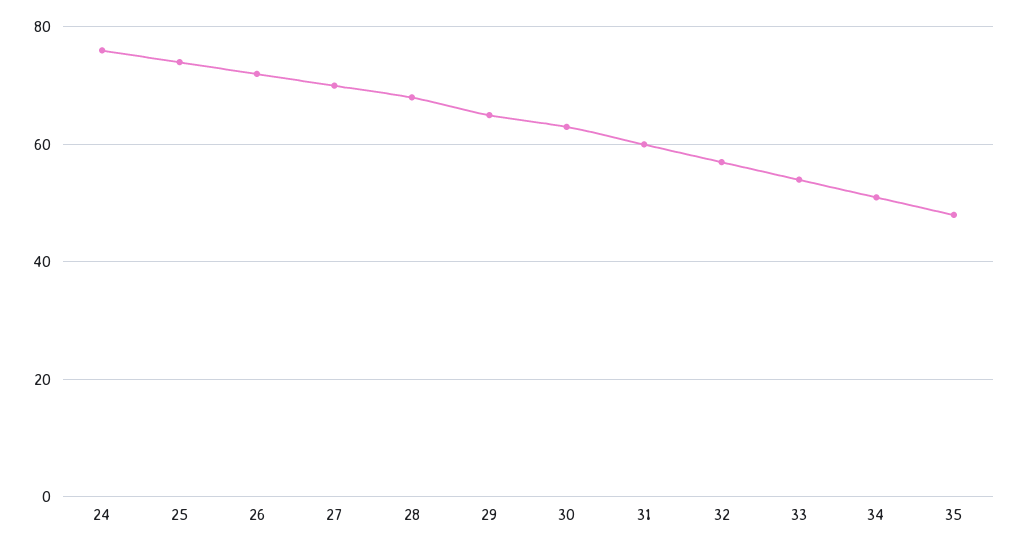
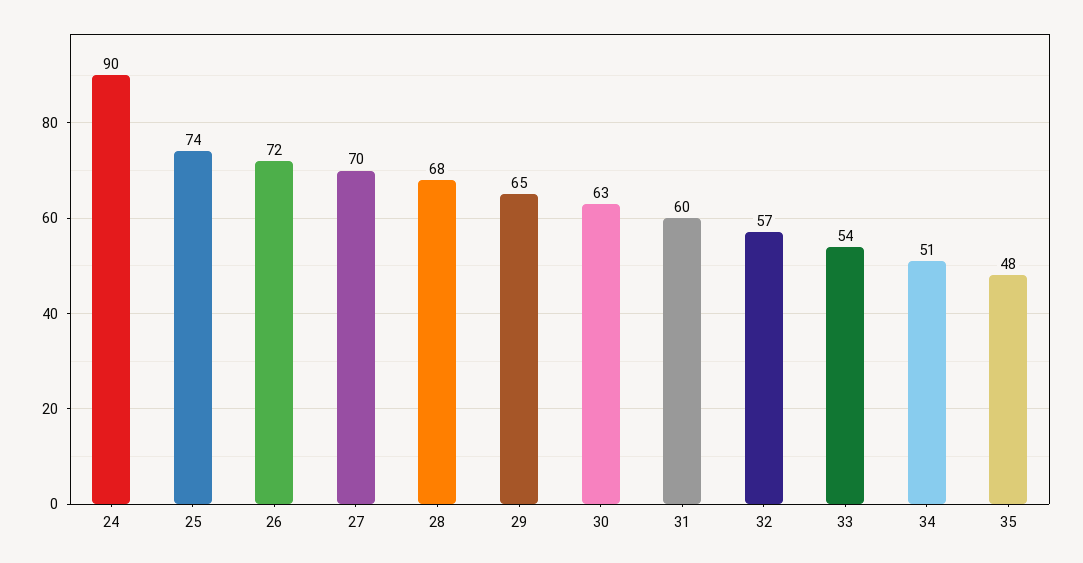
24: 75 -> 90

